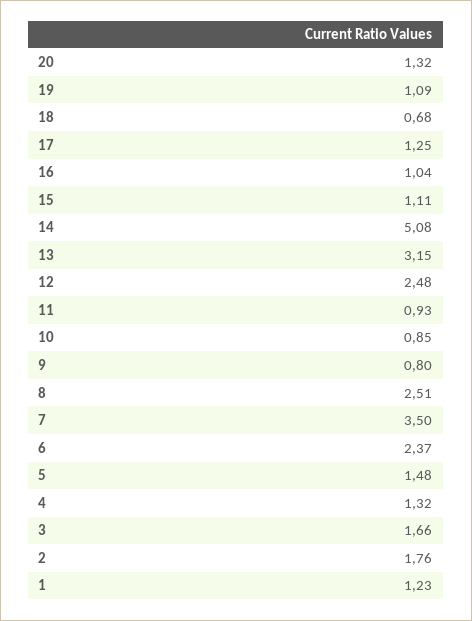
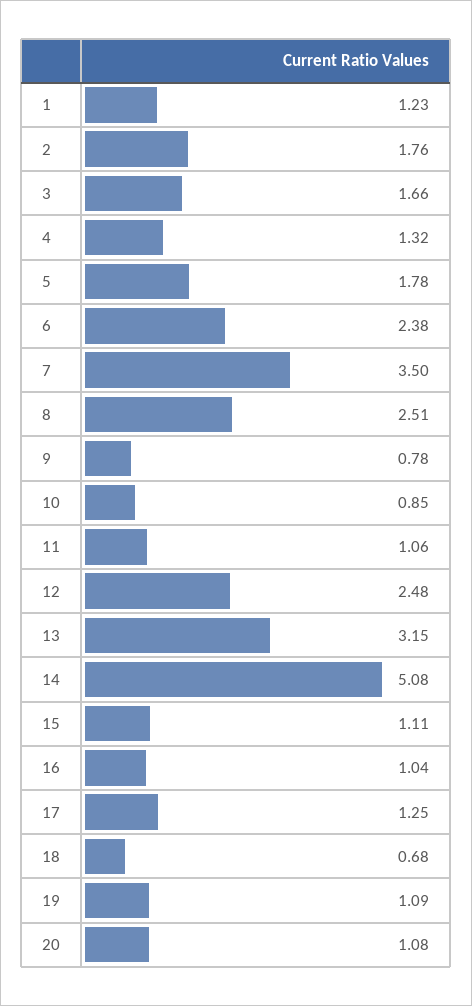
20: 1.32 -> 1.08
11: 0.93 -> 1.06
9: 0.8 -> 0.78
6: 2.37 -> 2.38
5: 1.48 -> 1.78

